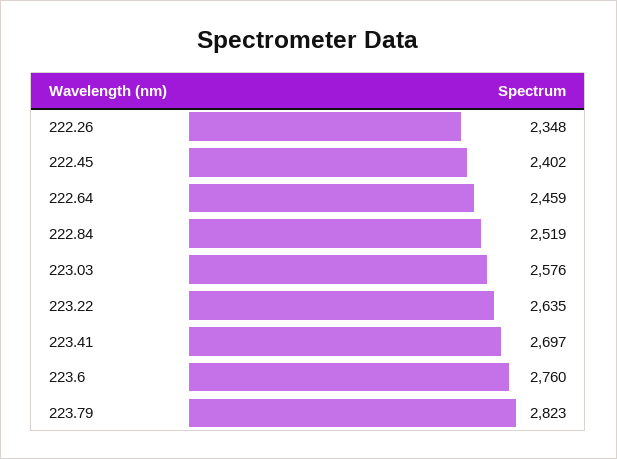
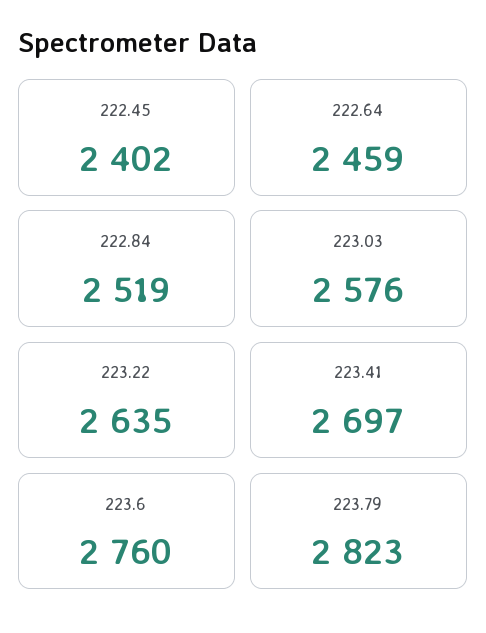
222.26: 2348 -> none

